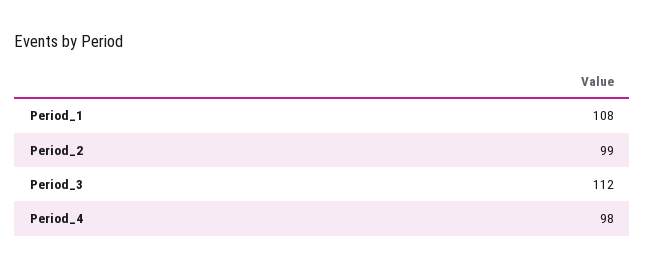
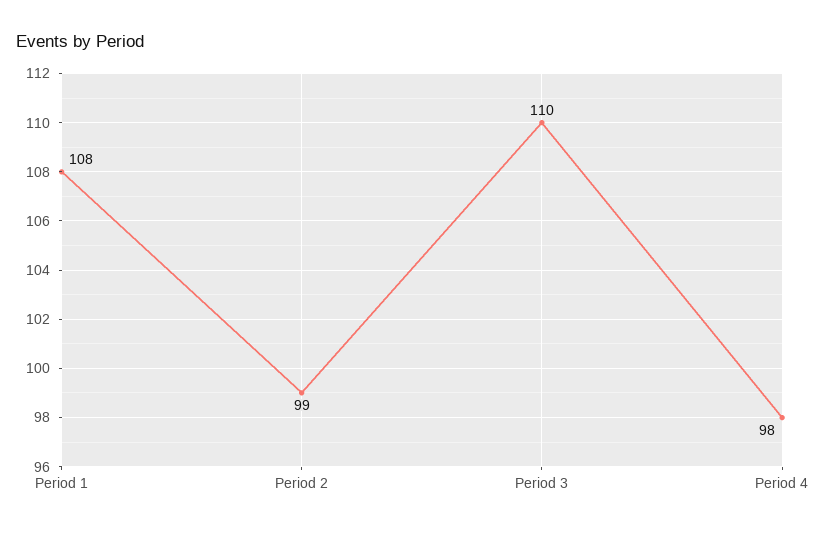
Period_3: 112 -> 110

